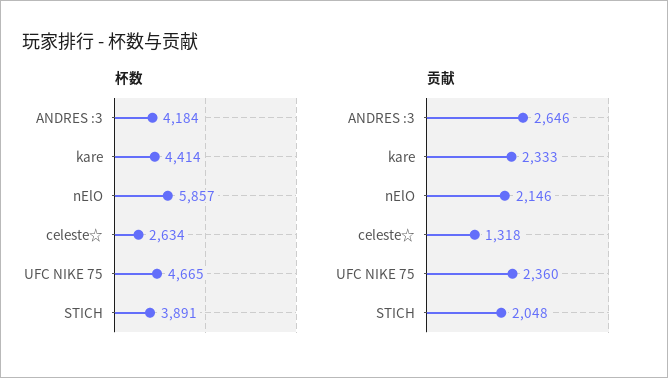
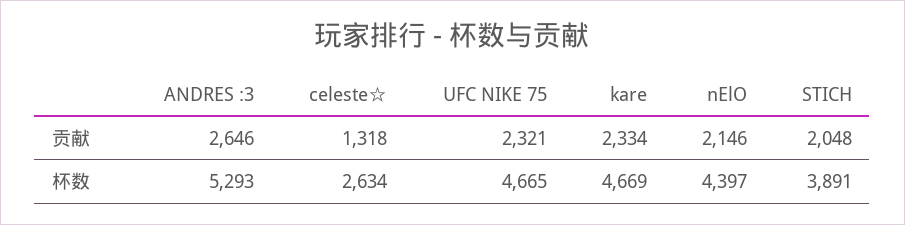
杯数, ANDRES :3: 4184 -> 5293
杯数, kare: 4414 -> 4669
杯数, nElO: 5857 -> 4397
贡献, kare: 2333 -> 2334
贡献, UFC NIKE 75: 2360 -> 2321

